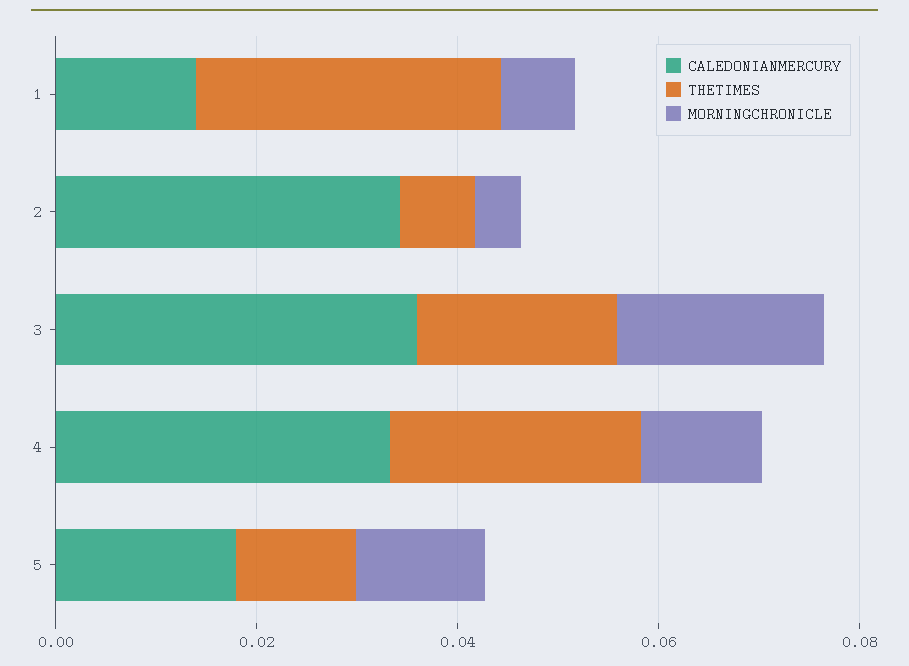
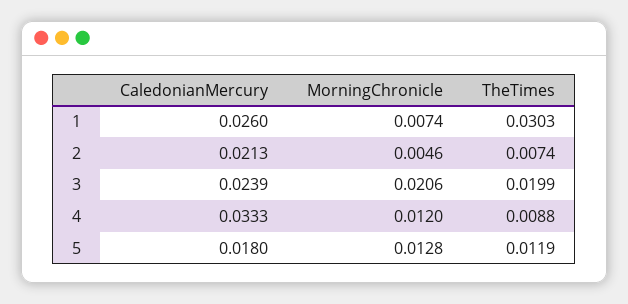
CALEDONIANMERCURY, 1: 0.015 -> 0.026
CALEDONIANMERCURY, 2: 0.035 -> 0.0213
CALEDONIANMERCURY, 3: 0.035 -> 0.0239
THETIMES, 4: 0.025 -> 0.0088

